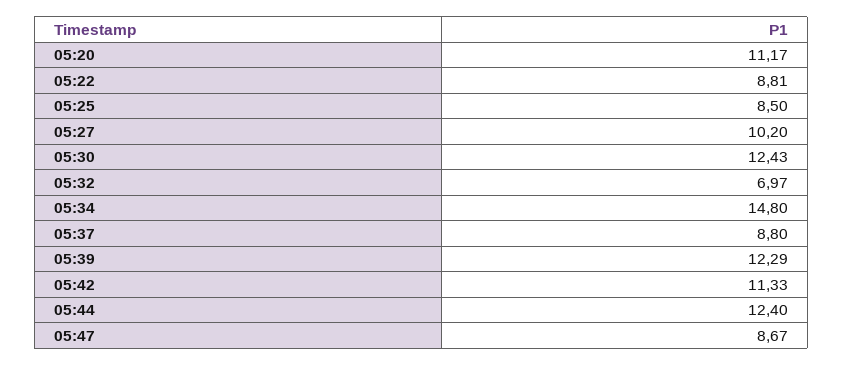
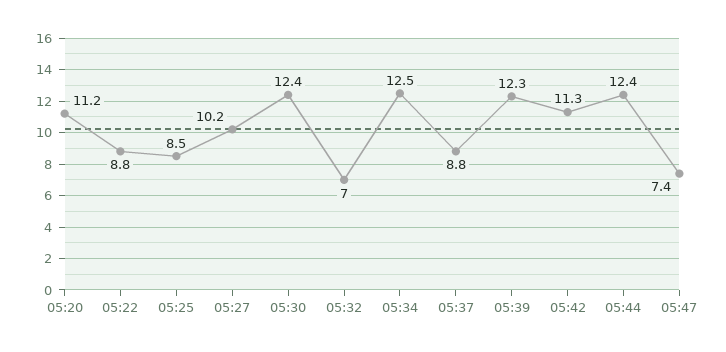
05:34: 14.8 -> 12.5
05:47: 8.67 -> 7.4

